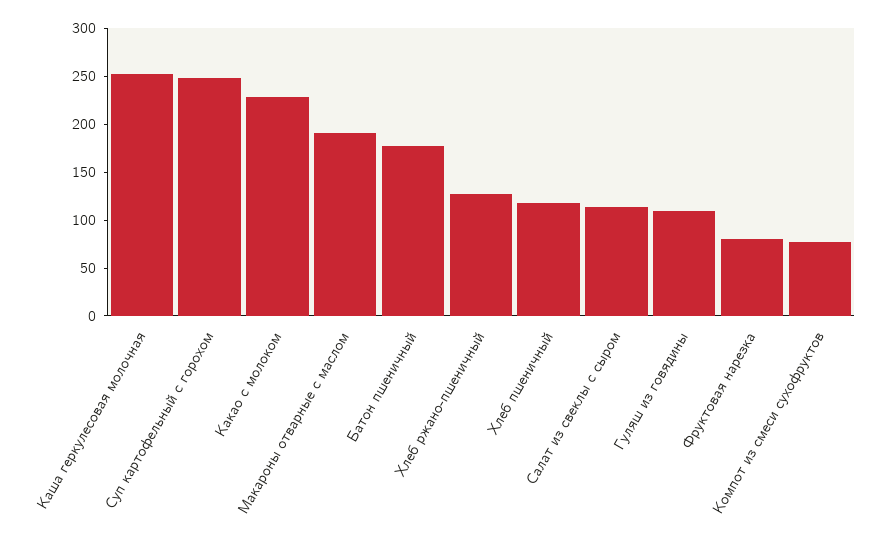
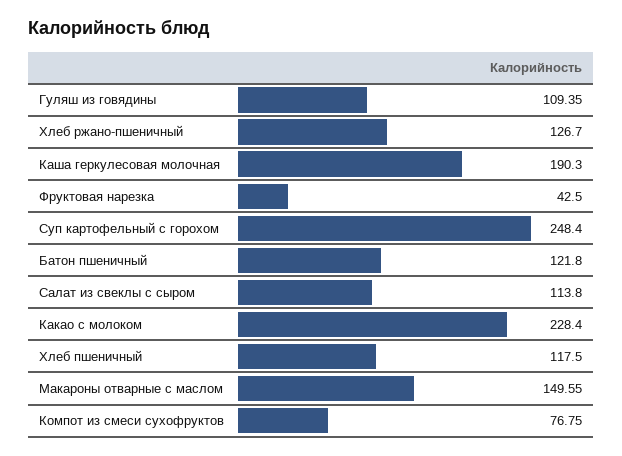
Каша геркулесовая молочная: 250 -> 190.3
Макароны отварные с маслом: 190 -> 149.55
Батон пшеничный: 180 -> 121.8
Фруктовая нарезка: 80 -> 42.5

